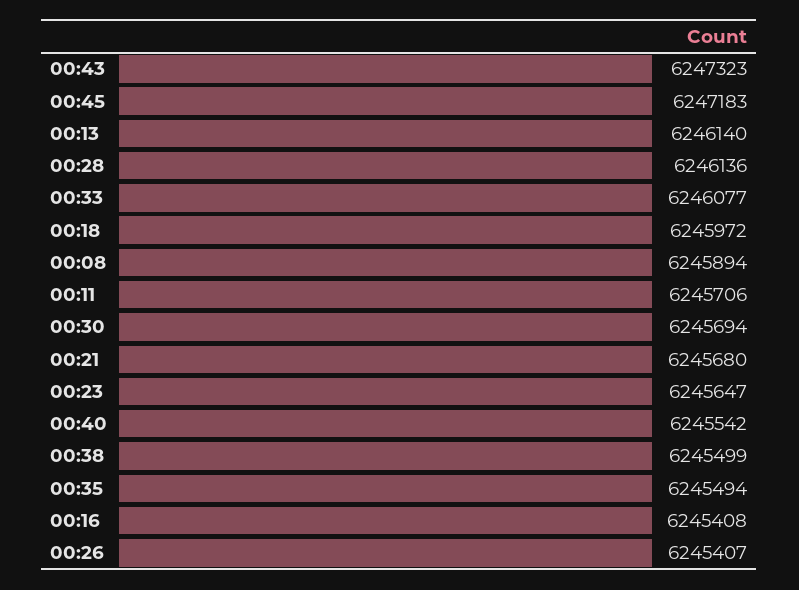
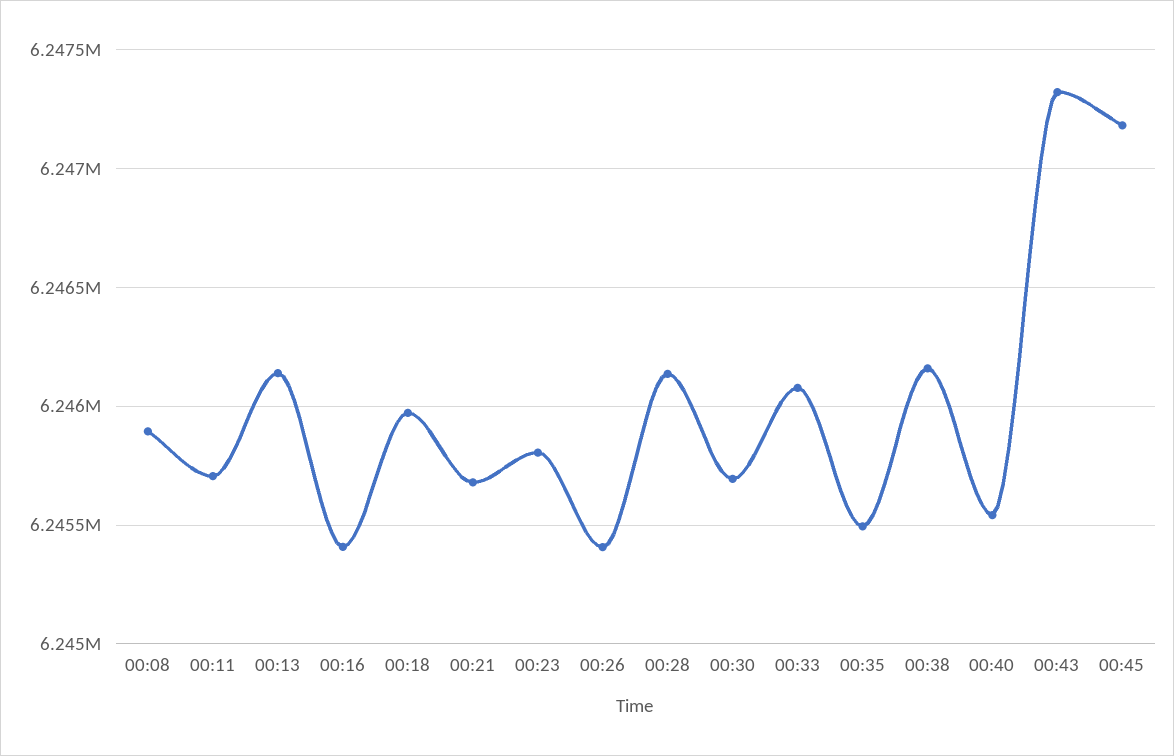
00:23: 6245647 -> 6245800
00:38: 6245499 -> 6246150

